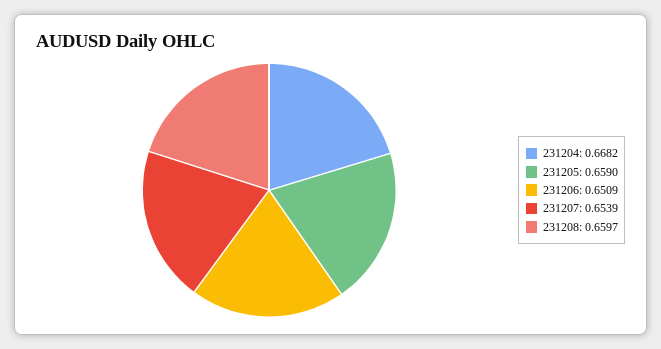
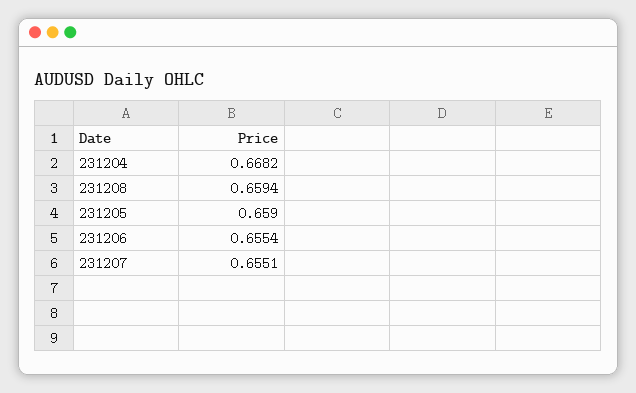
231206: 0.6509 -> 0.6554
231207: 0.6539 -> 0.6551
231208: 0.6597 -> 0.6594

